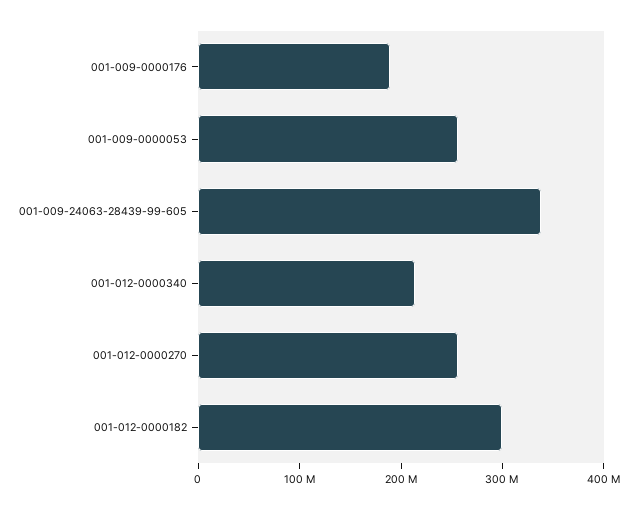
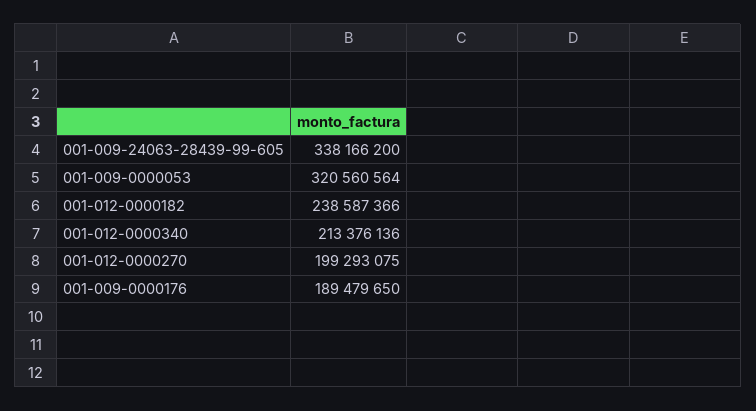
001-009-0000053: 260000000 -> 320560564
001-012-0000270: 260000000 -> 199293075
001-012-0000182: 300000000 -> 238587366

